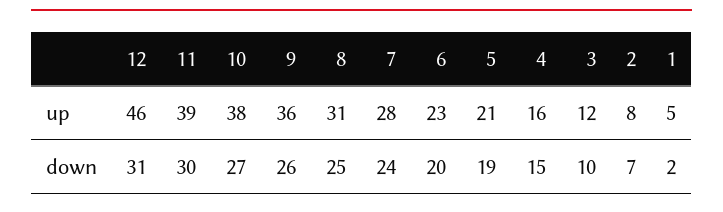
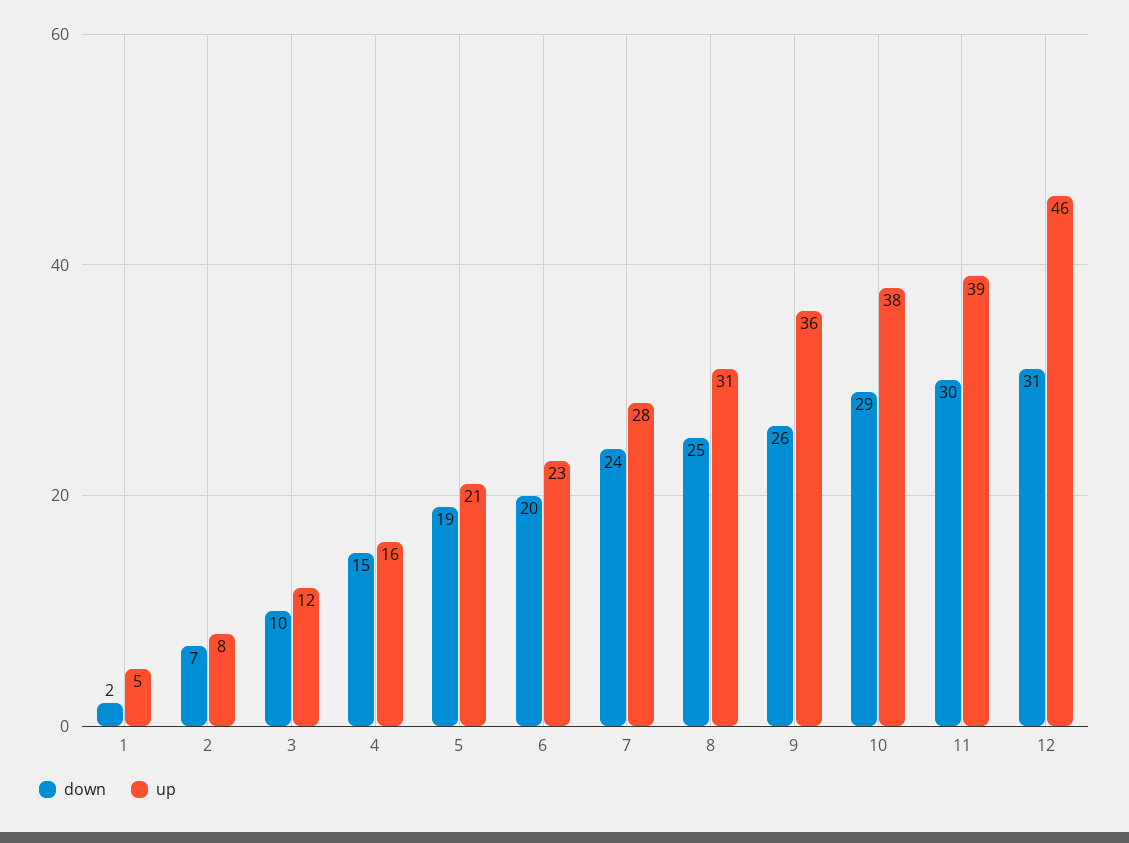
down, 10: 27 -> 29

